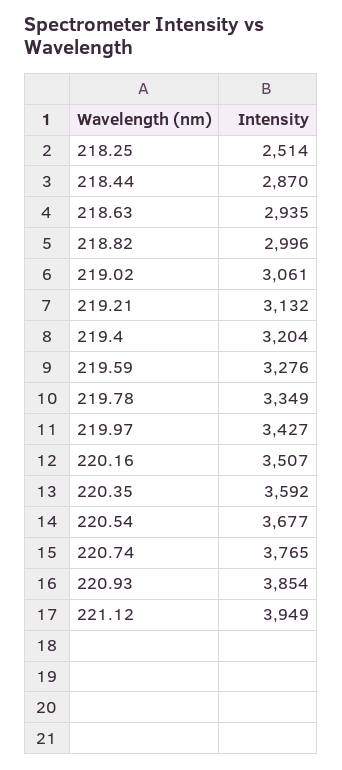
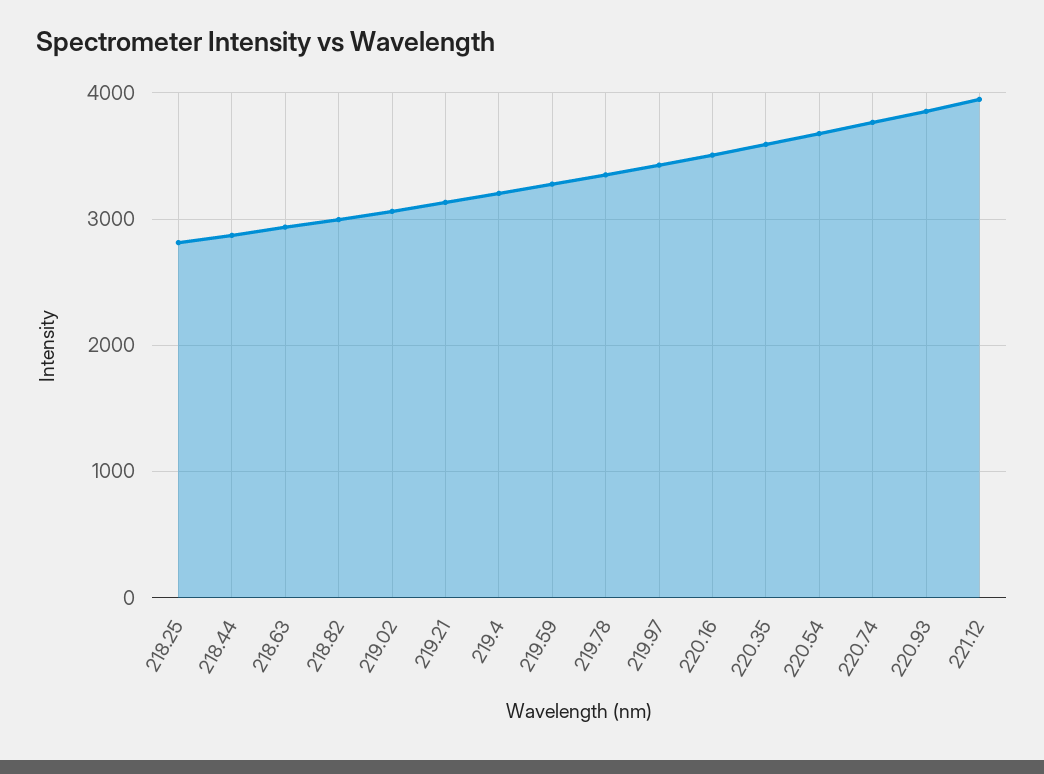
218.25: 2514 -> 2800

